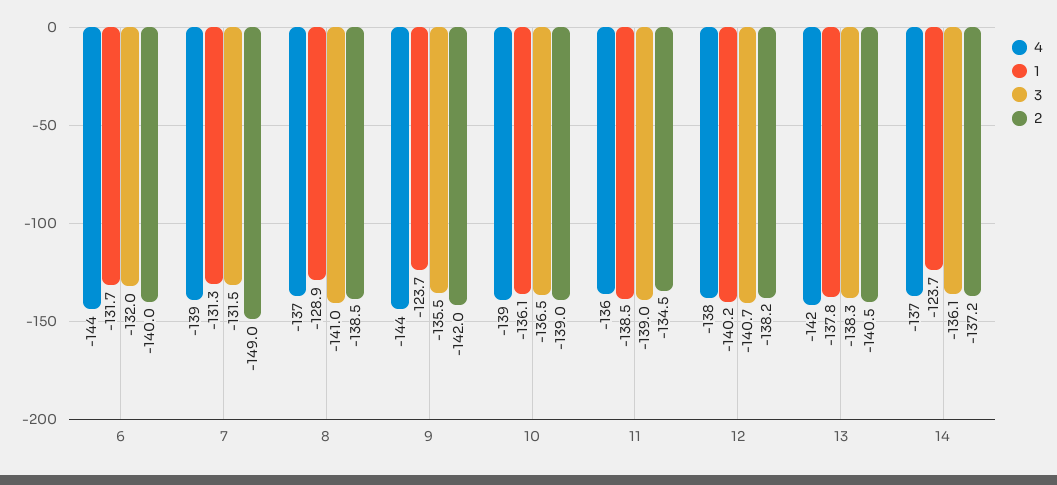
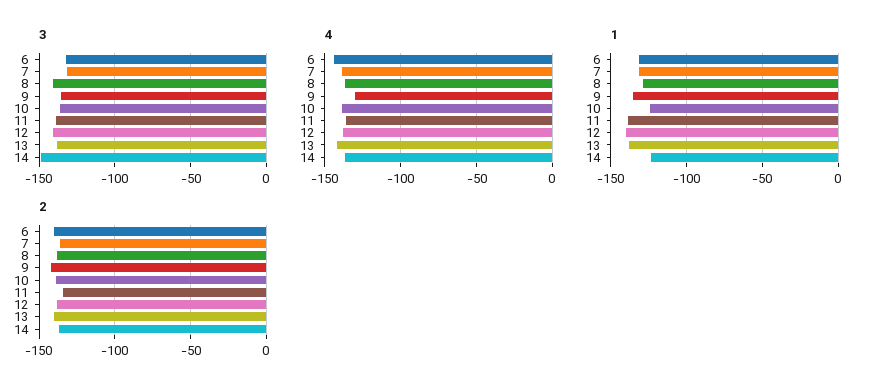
2, 7: -149 -> -135
4, 9: -144 -> -130
1, 9: -123.7 -> -135
1, 10: -136.1 -> -125
3, 14: -136.1 -> -150

